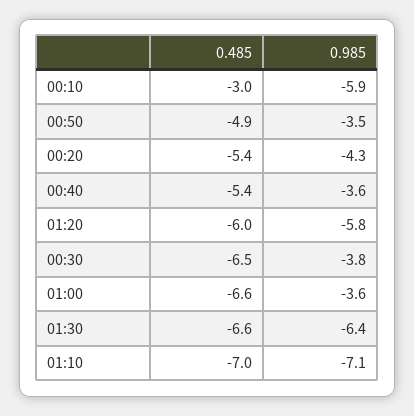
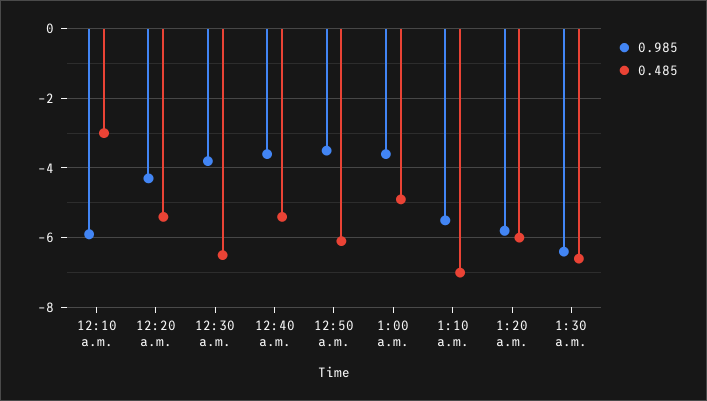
0.485, 00:50: -4.9 -> -6
0.485, 01:00: -6.6 -> -5
0.985, 01:10: -7.1 -> -5.5

